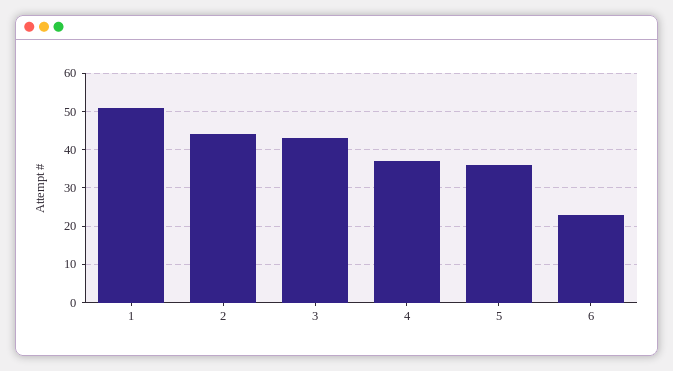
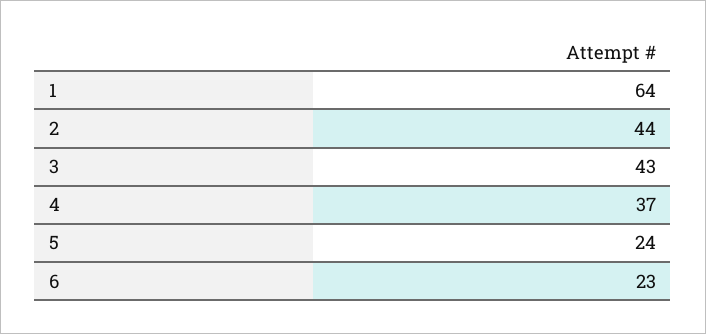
1: 50 -> 64
5: 35 -> 24

